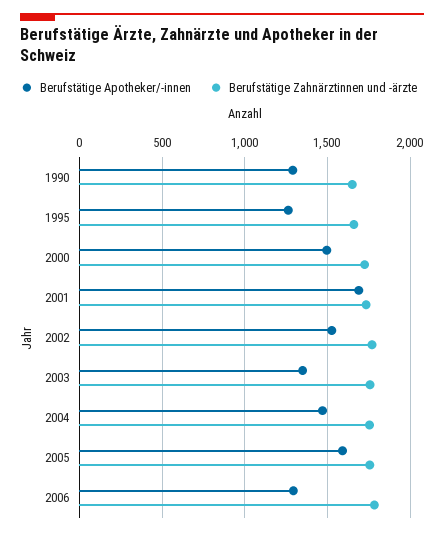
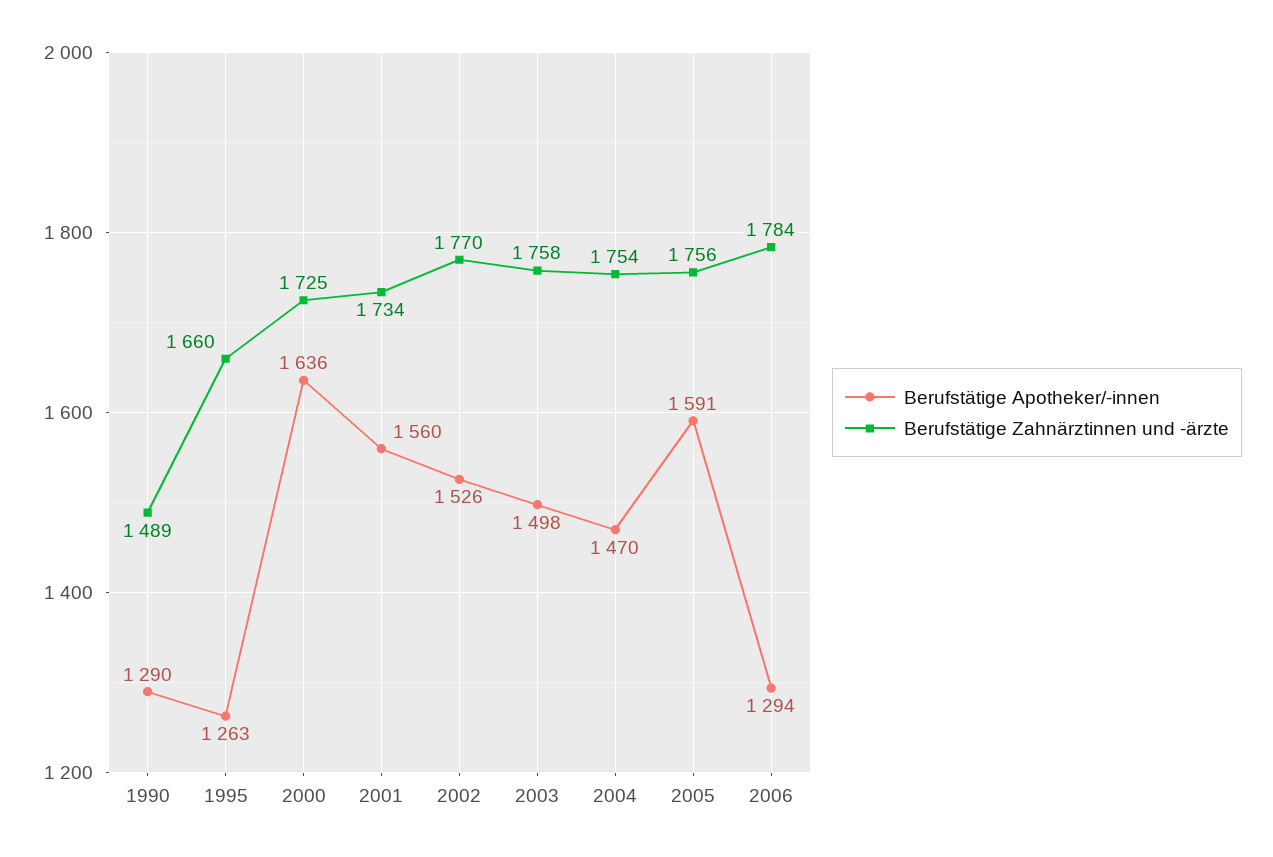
Berufstätige Zahnärztinnen und -ärzte, 1990: 1650 -> 1489
Berufstätige Apotheker/-innen, 2000: 1500 -> 1636
Berufstätige Apotheker/-innen, 2001: 1700 -> 1560
Berufstätige Apotheker/-innen, 2003: 1350 -> 1498

